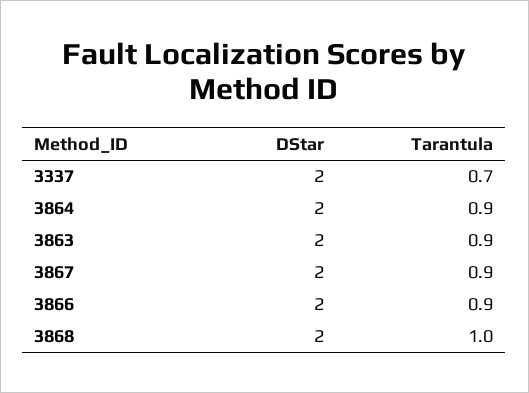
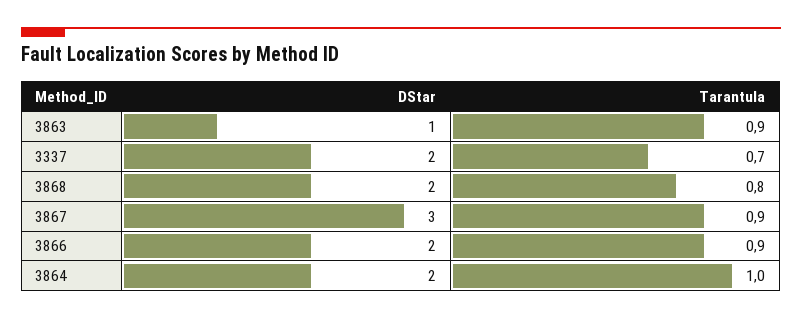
Tarantula, 3864: 0.9 -> 1
DStar, 3863: 2 -> 1
DStar, 3867: 2 -> 3
Tarantula, 3868: 1 -> 0.8

